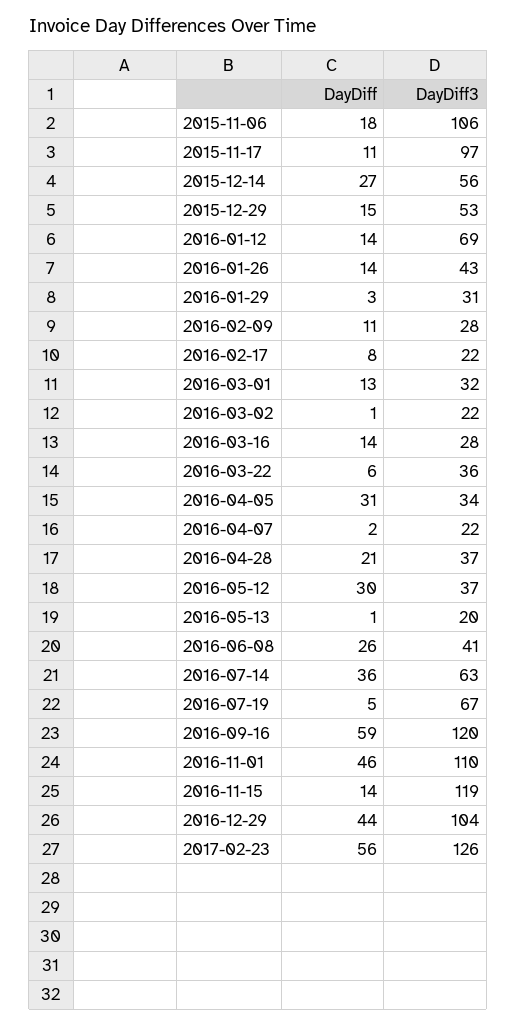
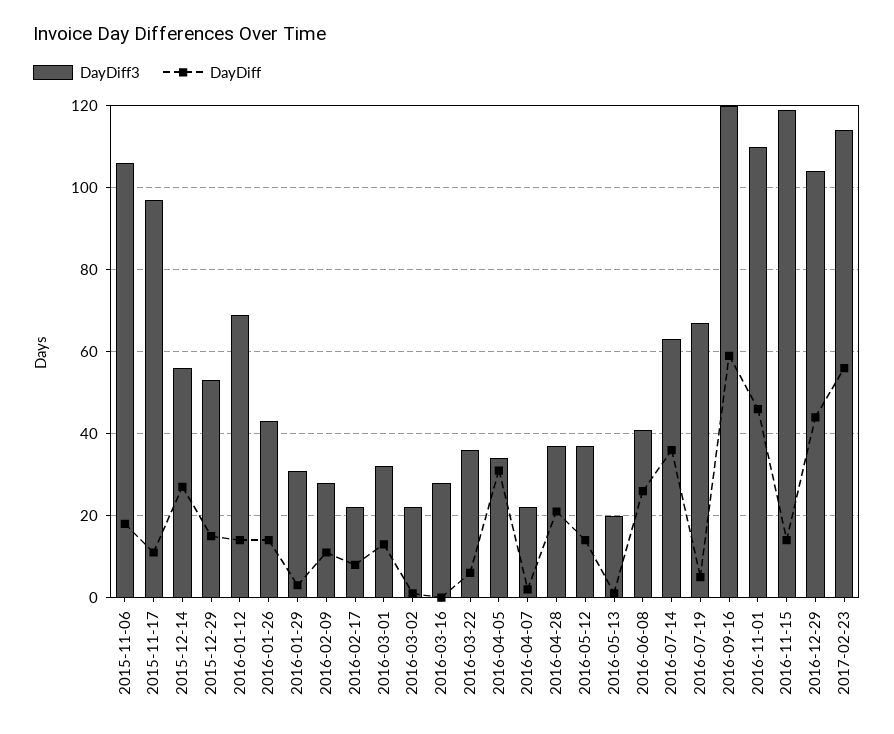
DayDiff, 2016-03-16: 14 -> 0
DayDiff, 2016-05-12: 30 -> 15
DayDiff3, 2017-02-23: 126 -> 115

